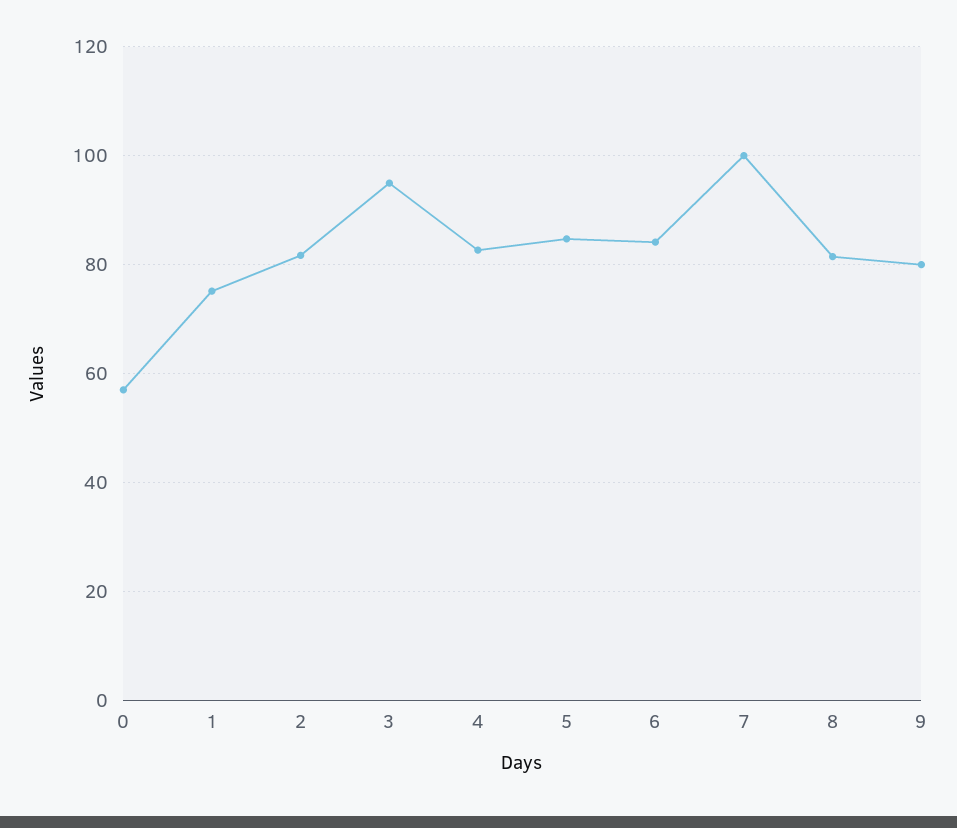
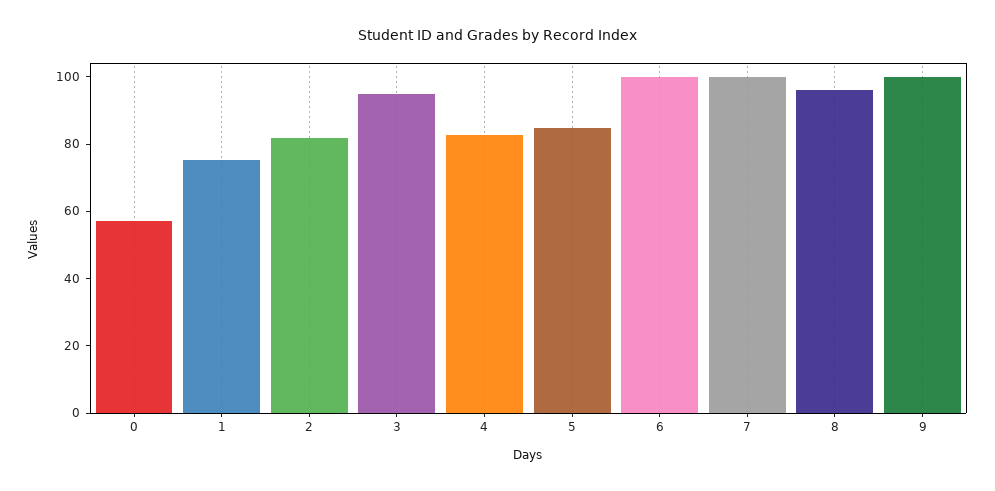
6: 84 -> 100
8: 82 -> 95
9: 80 -> 100

